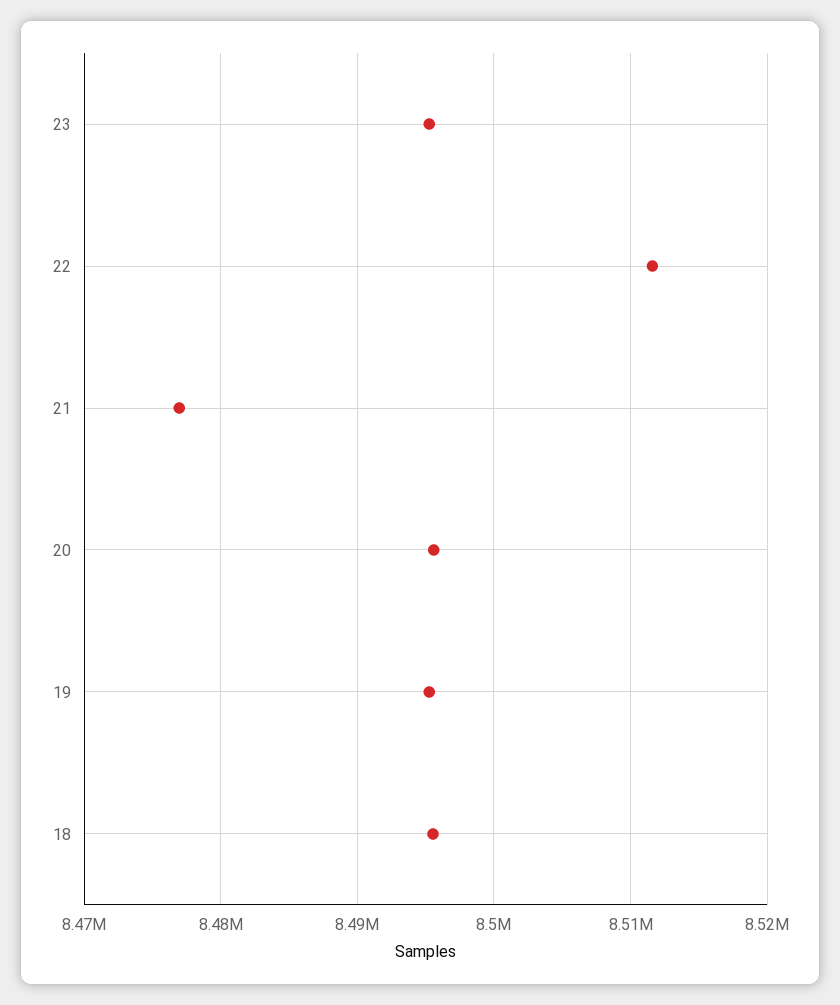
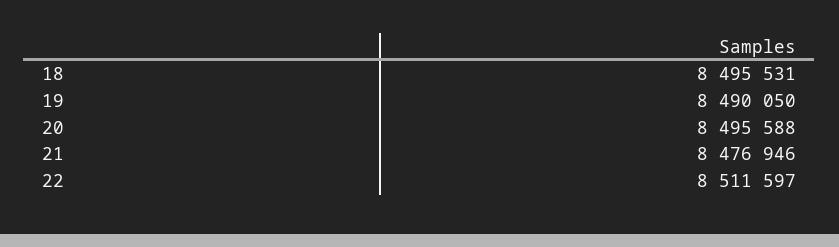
23: 8495000 -> none
19: 8495000 -> 8490050

